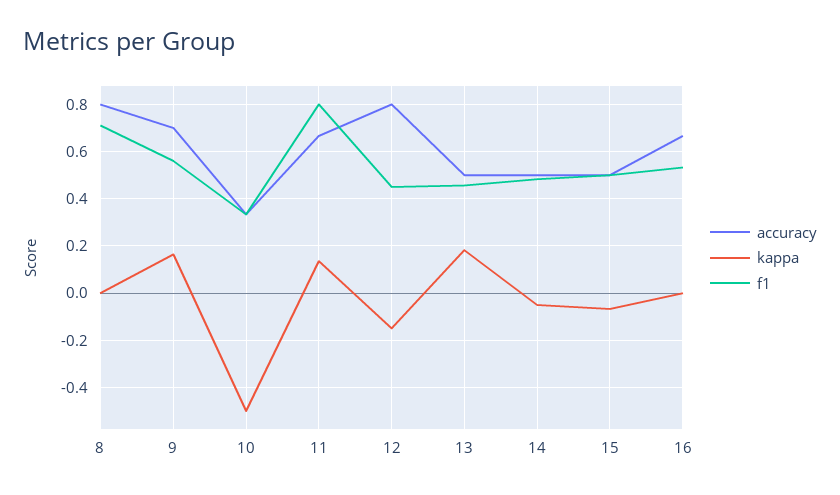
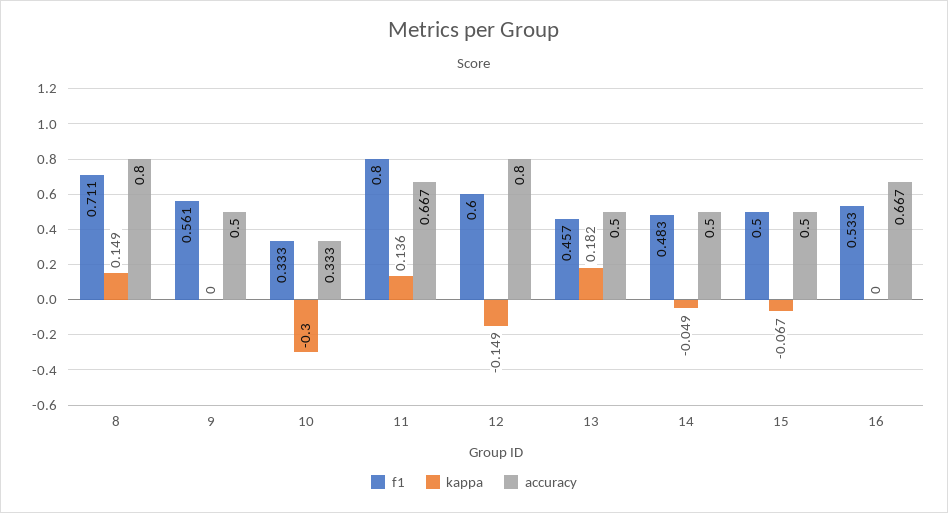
kappa, 8: 0 -> 0.149
accuracy, 9: 0.7 -> 0.5
kappa, 9: 0.15 -> 0
kappa, 10: -0.5 -> -0.3
f1, 12: 0.45 -> 0.6

